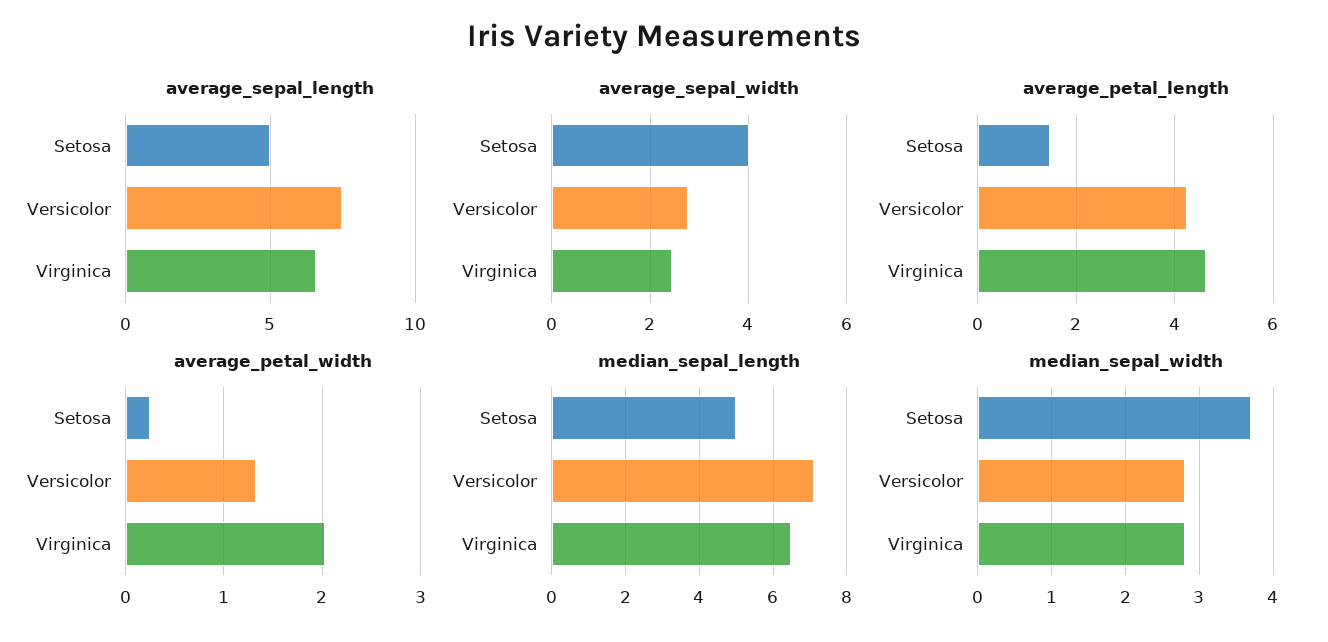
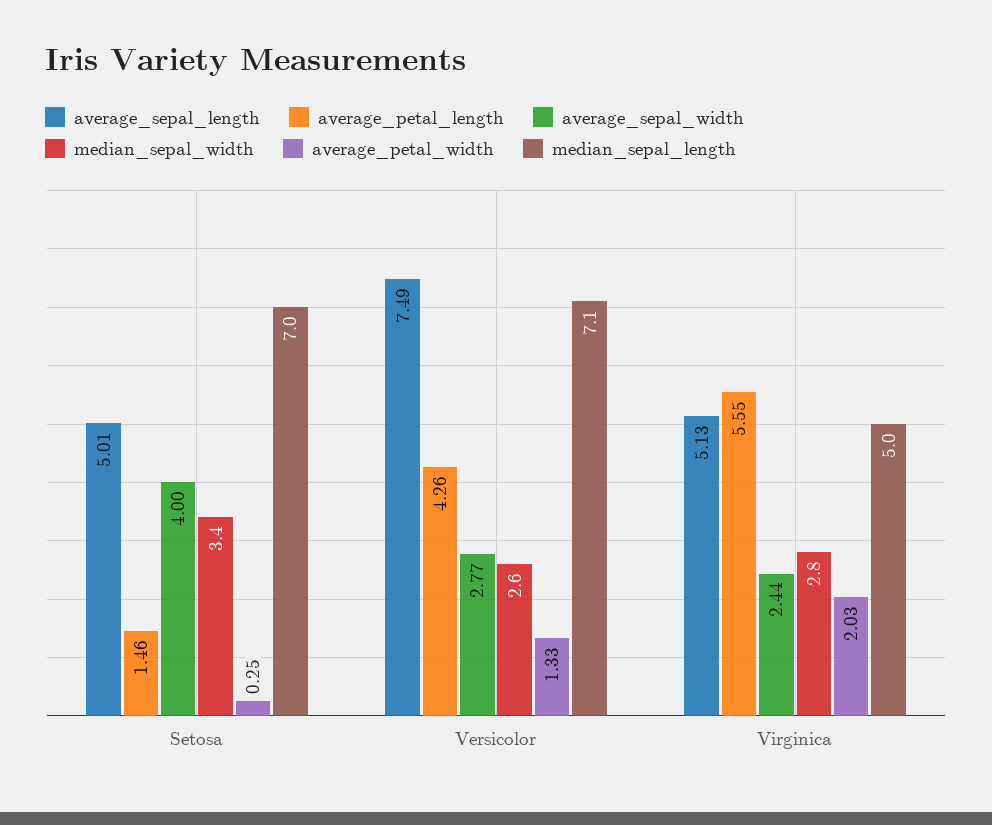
average_sepal_length, Virginica: 6.5 -> 5.13
average_petal_length, Virginica: 4.6 -> 5.55
median_sepal_length, Setosa: 5 -> 7
median_sepal_length, Virginica: 6.5 -> 5
median_sepal_width, Setosa: 3.7 -> 3.4
median_sepal_width, Versicolor: 2.8 -> 2.6

